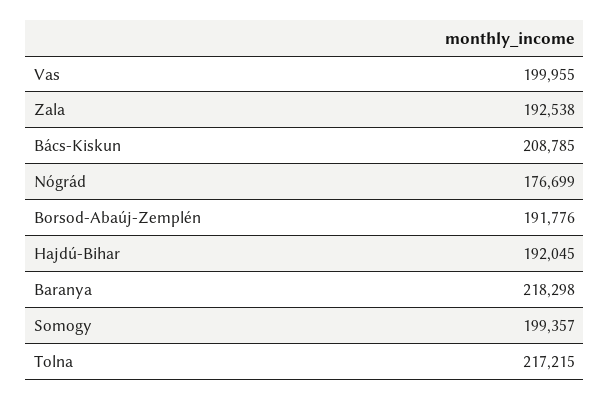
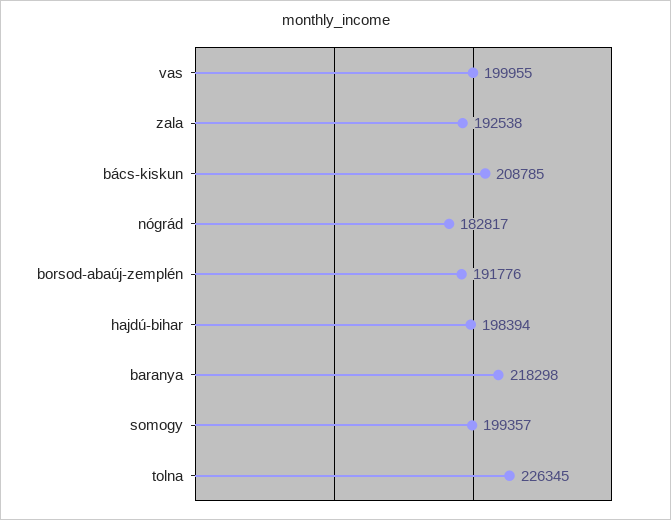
Nógrád: 176699 -> 182817
Hajdú-Bihar: 192045 -> 198394
Tolna: 217215 -> 226345

